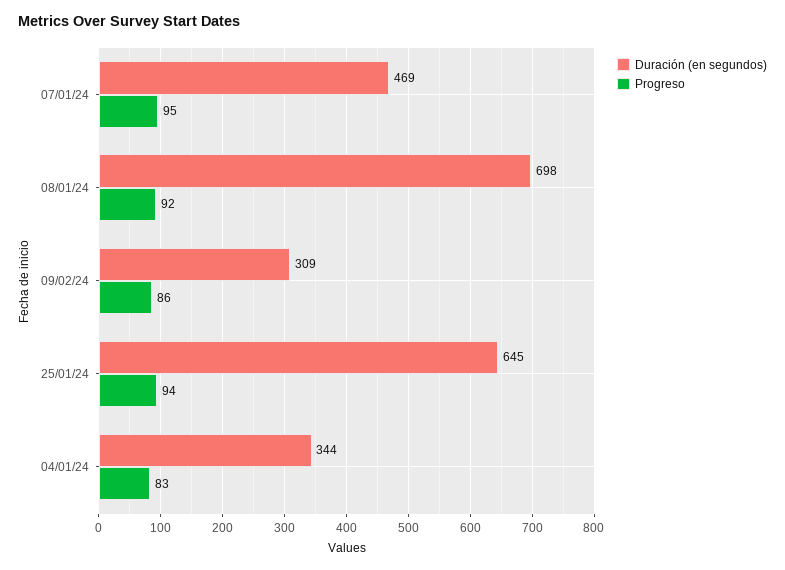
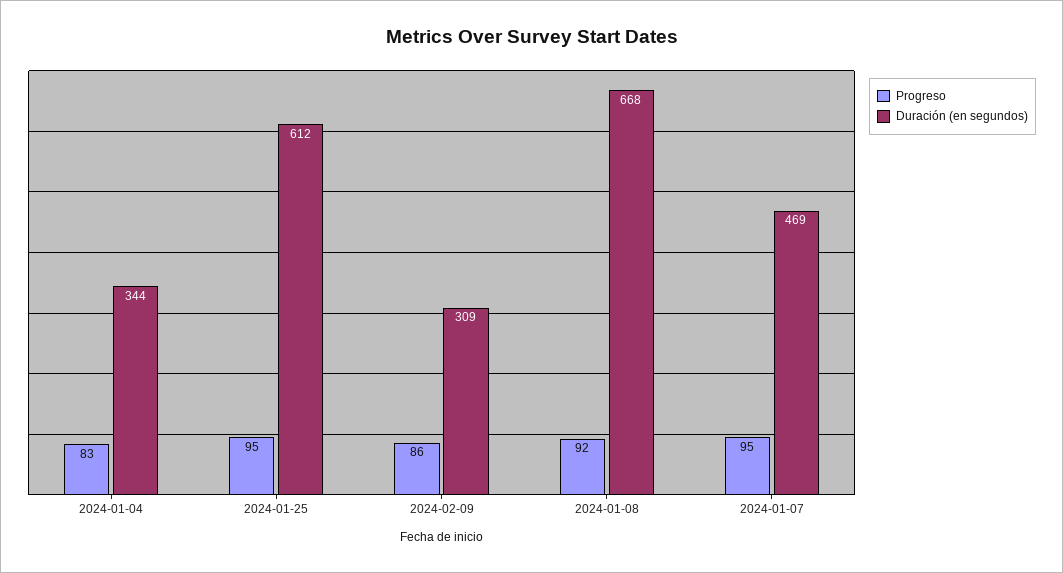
Duración (en segundos), 08/01/24: 698 -> 668
Duración (en segundos), 25/01/24: 645 -> 612
Progreso, 25/01/24: 94 -> 95

